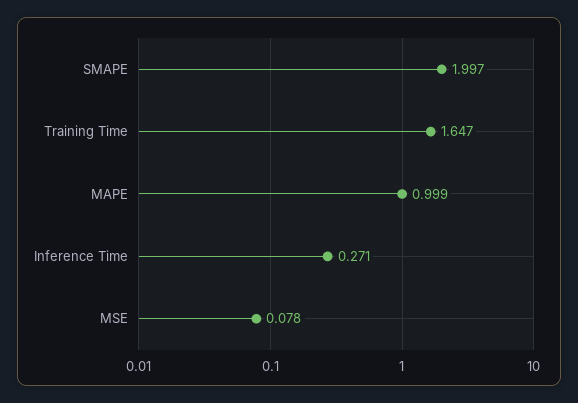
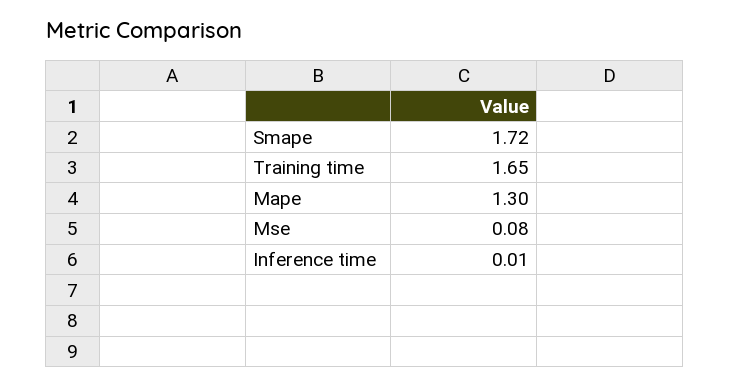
SMAPE: 1.997 -> 1.72
MAPE: 0.999 -> 1.3
Inference Time: 0.271 -> 0.01

